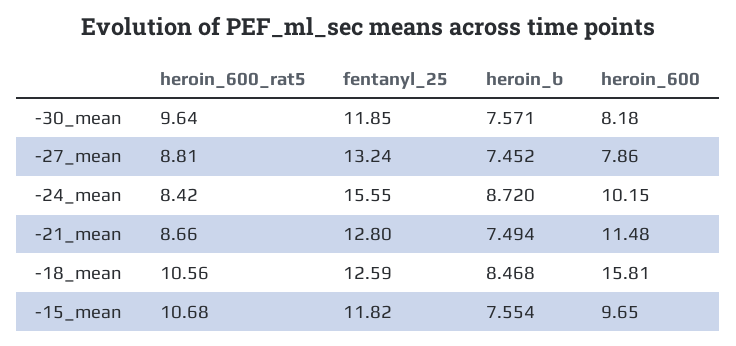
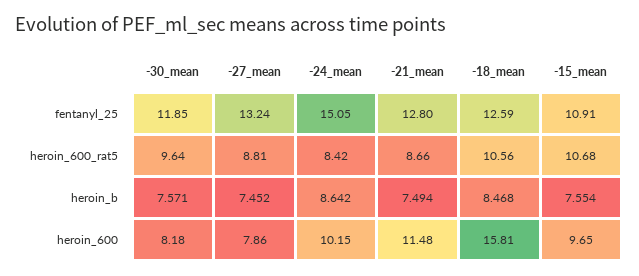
fentanyl_25, -24_mean: 15.55 -> 15.05
heroin_b, -24_mean: 8.72 -> 8.642
fentanyl_25, -15_mean: 11.82 -> 10.91

